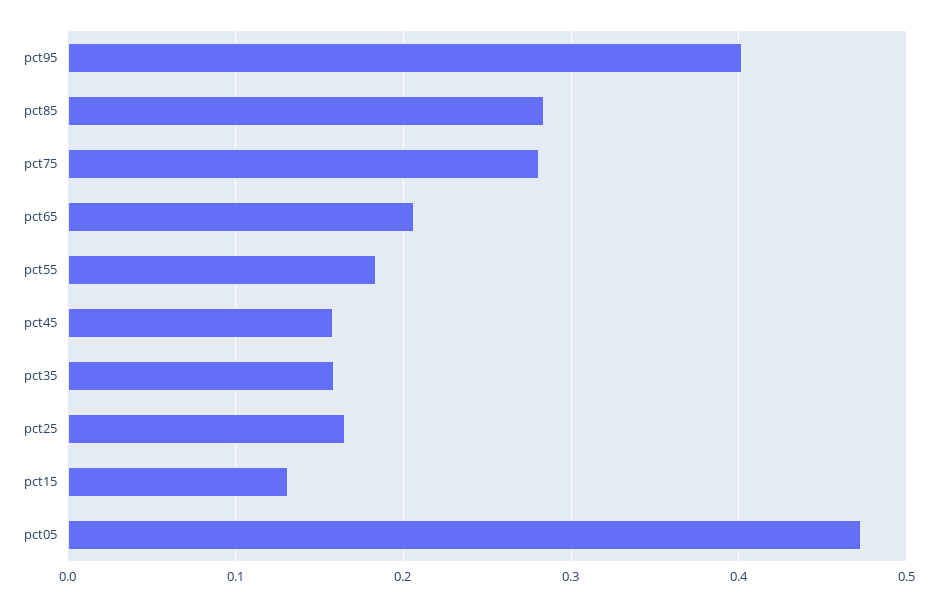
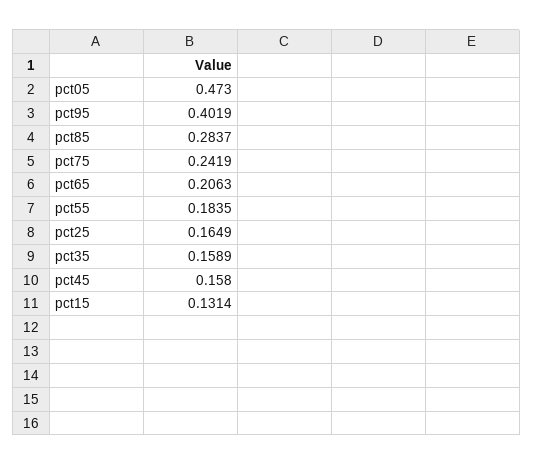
pct75: 0.28 -> 0.2419

